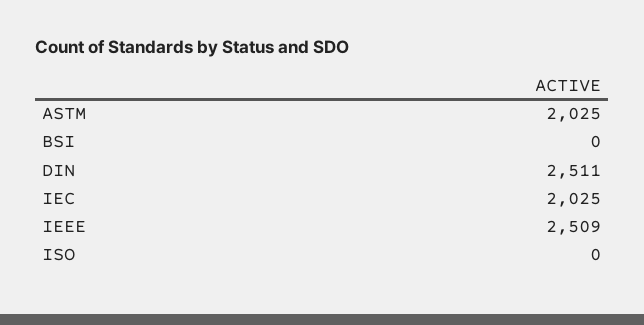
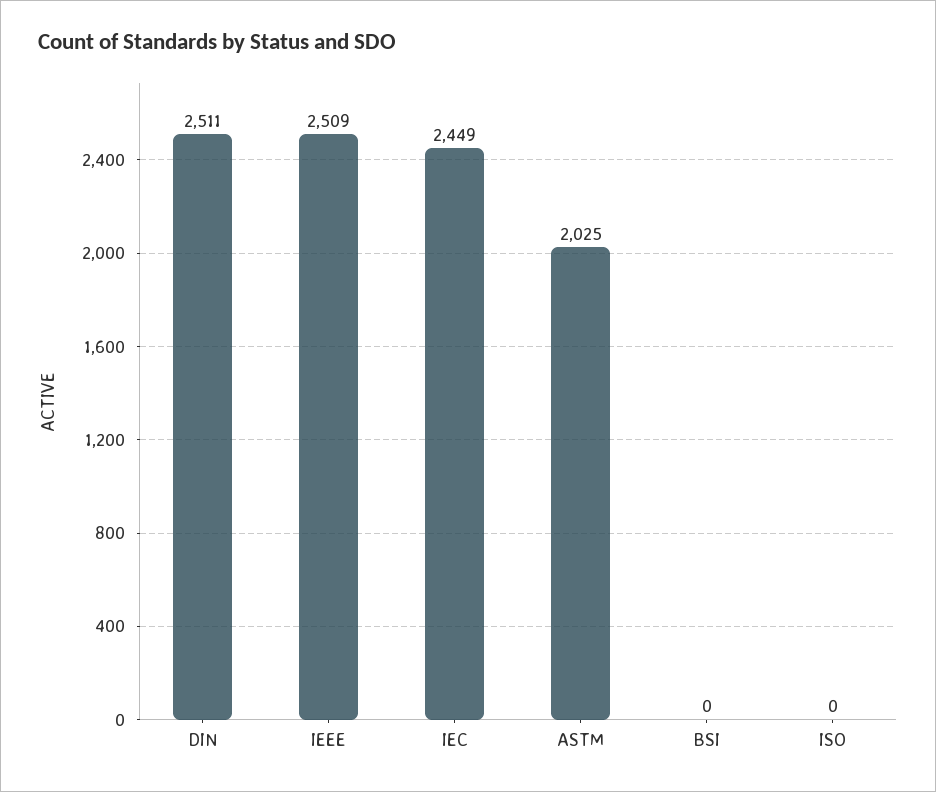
IEC: 2025 -> 2449

